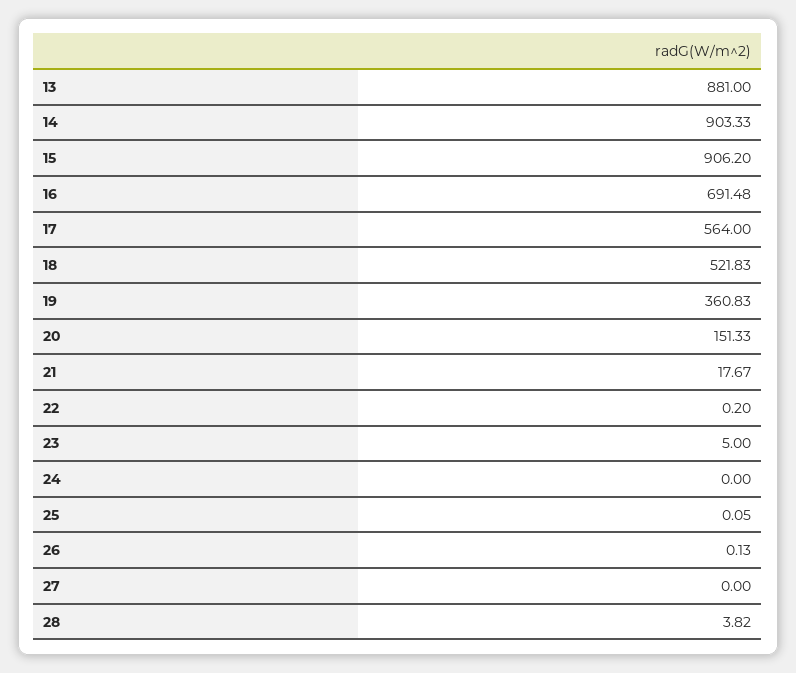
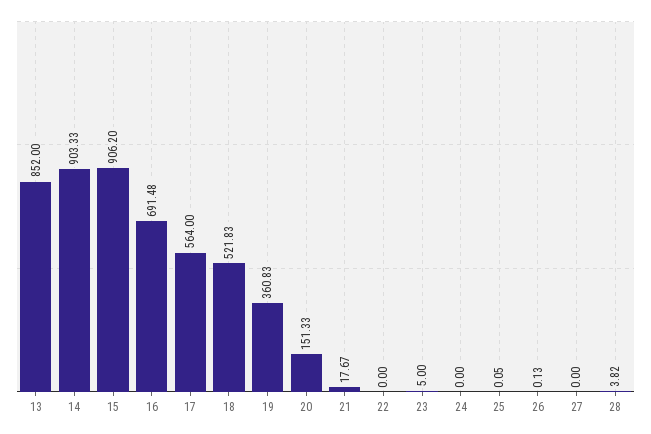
13: 881 -> 852
22: 0.2 -> 0

